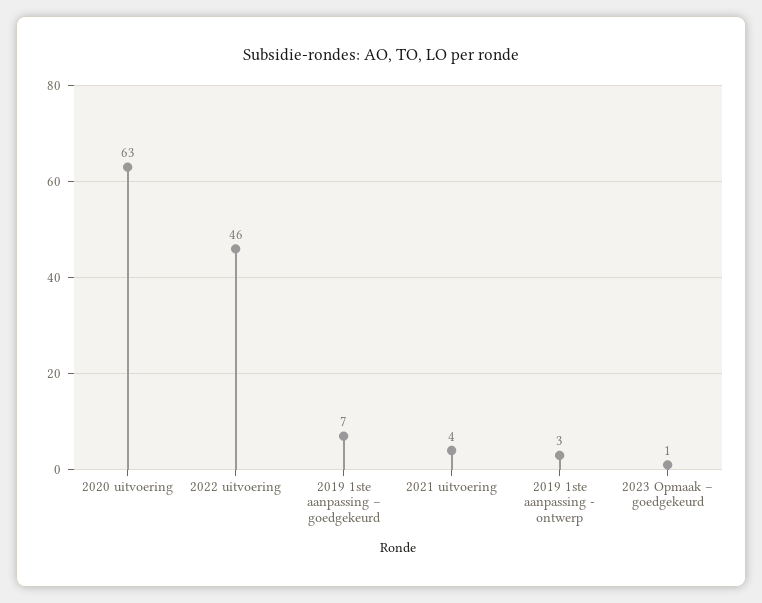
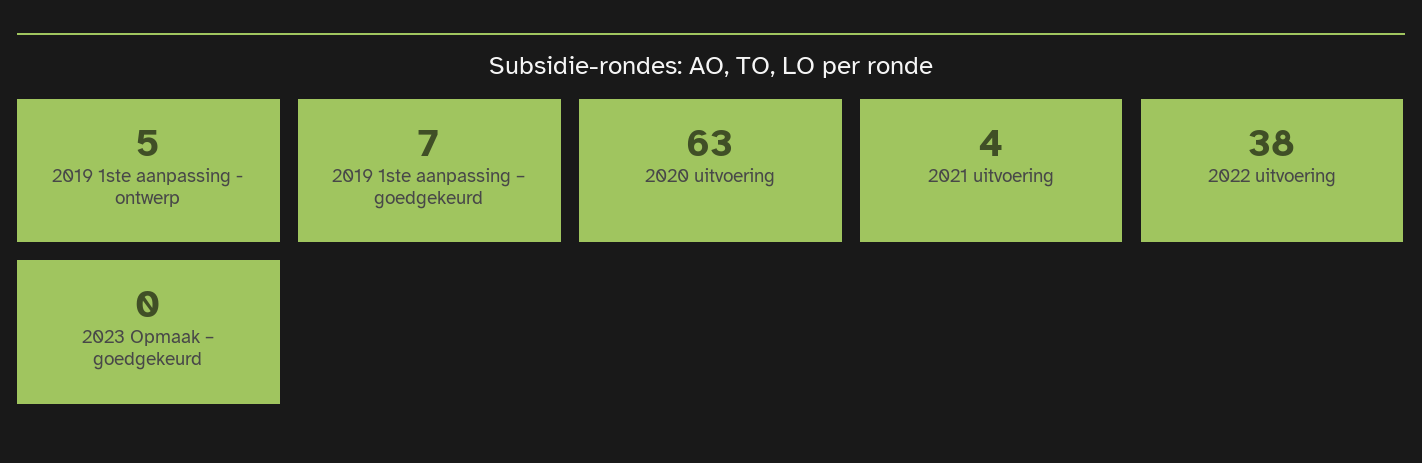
2022 uitvoering: 46 -> 38
2019 1ste aanpassing - ontwerp: 3 -> 5
2023 Opmaak – goedgekeurd: 1 -> 0

